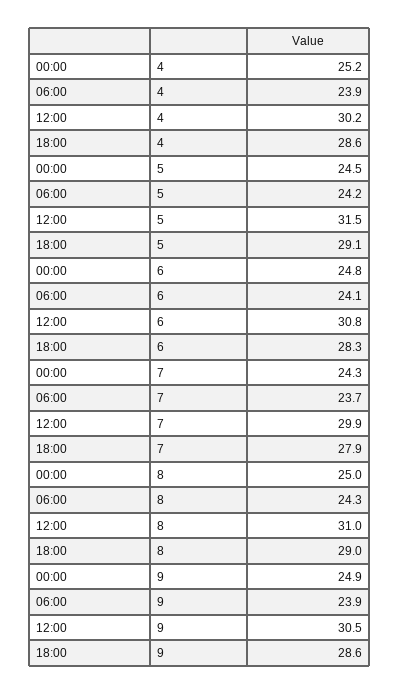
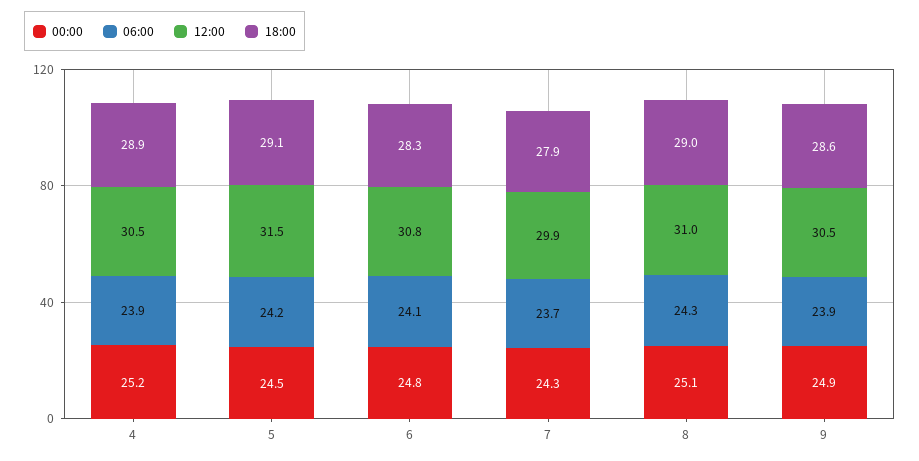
12:00, 4: 30.2 -> 30.5
18:00, 4: 28.6 -> 28.9
00:00, 8: 25 -> 25.1

